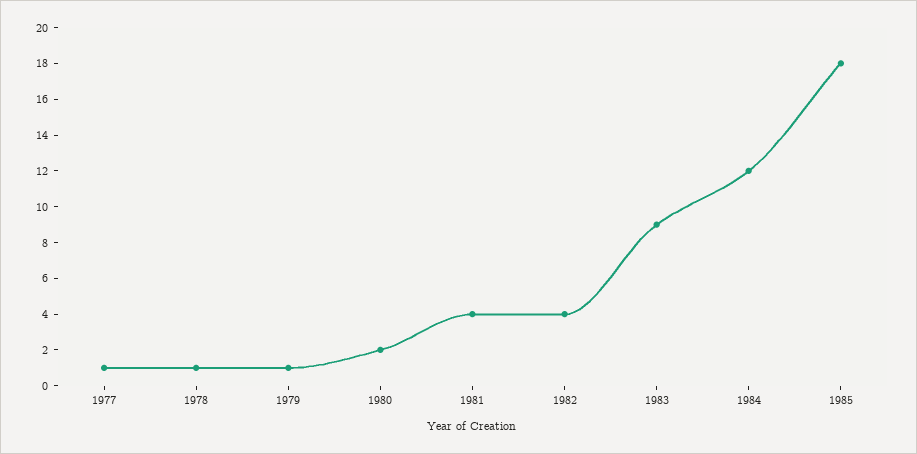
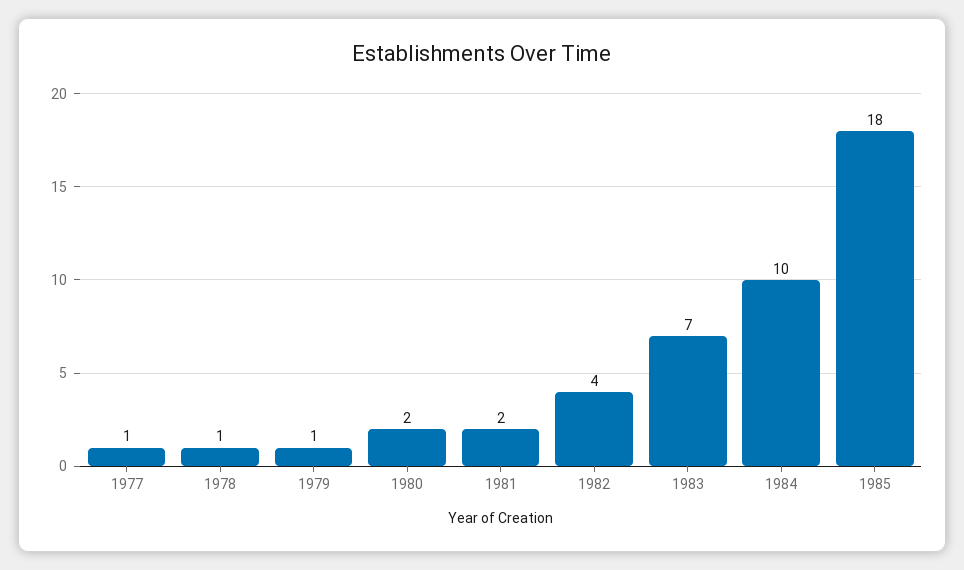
1981: 4 -> 2
1983: 9 -> 7
1984: 12 -> 10

